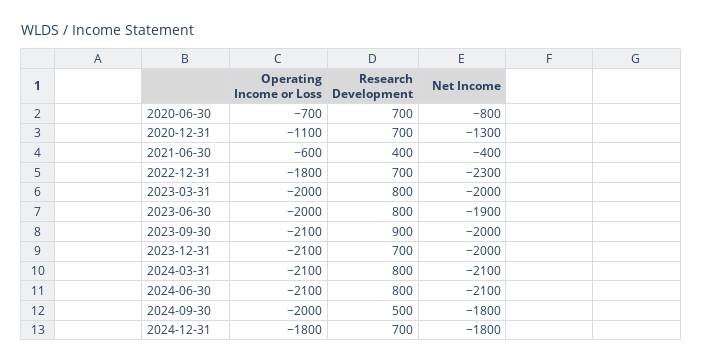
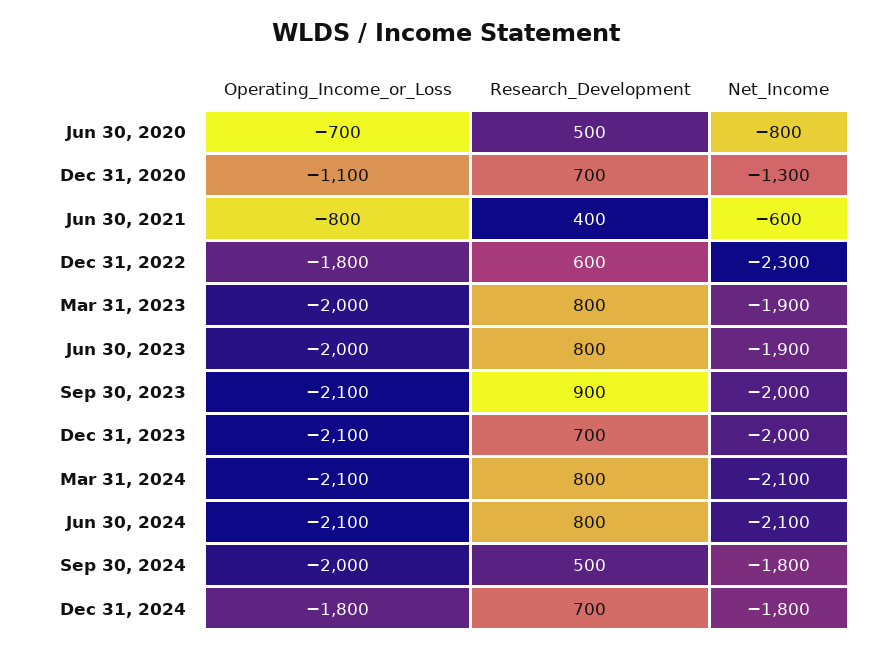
Research Development, 2020-06-30: 700 -> 500
Operating Income or Loss, 2021-06-30: -600 -> -800
Net Income, 2021-06-30: -400 -> -600
Research Development, 2022-12-31: 700 -> 600
Net Income, 2023-03-31: -2000 -> -1900

